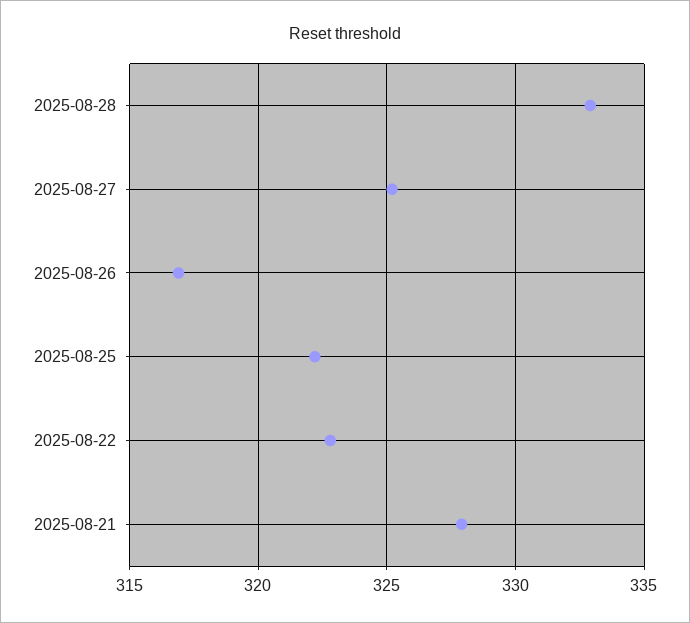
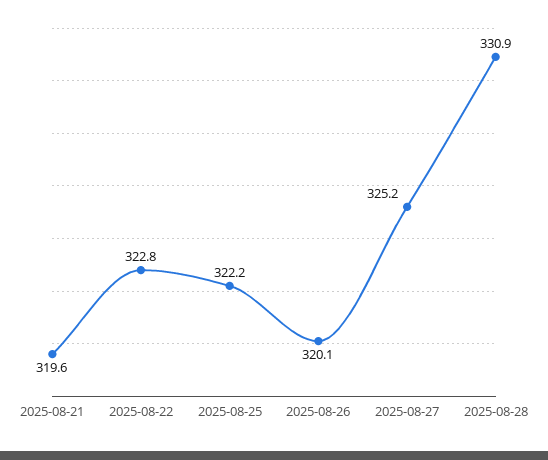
2025-08-28: 333 -> 330.9
2025-08-26: 317 -> 320.1
2025-08-21: 328 -> 319.6

